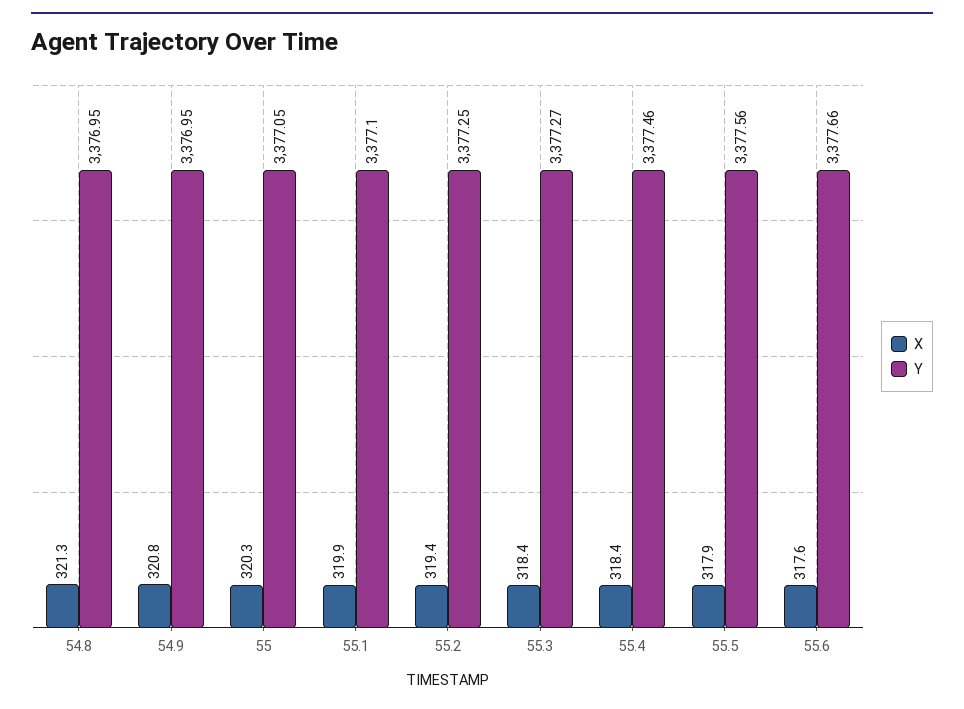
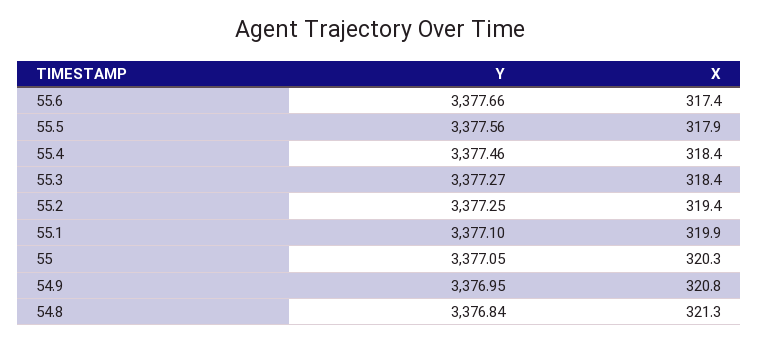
Y, 54.8: 3376.95 -> 3376.84
X, 55.6: 317.6 -> 317.4

